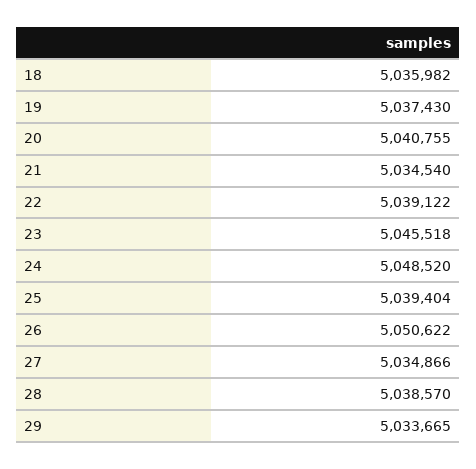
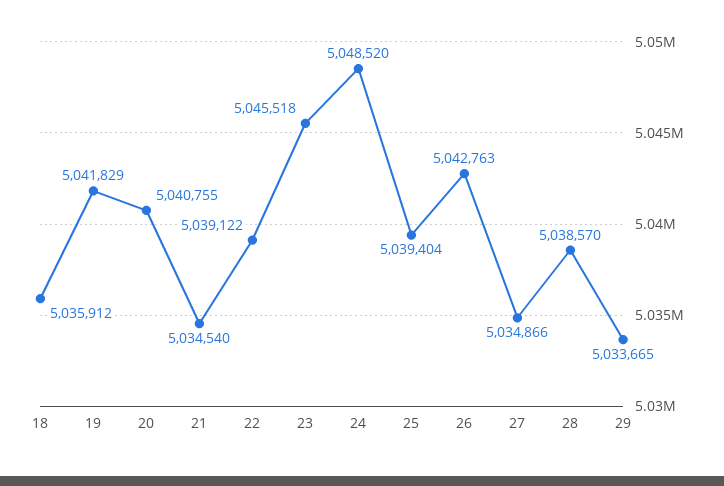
18: 5035982 -> 5035912
19: 5037430 -> 5041829
26: 5050622 -> 5042763

